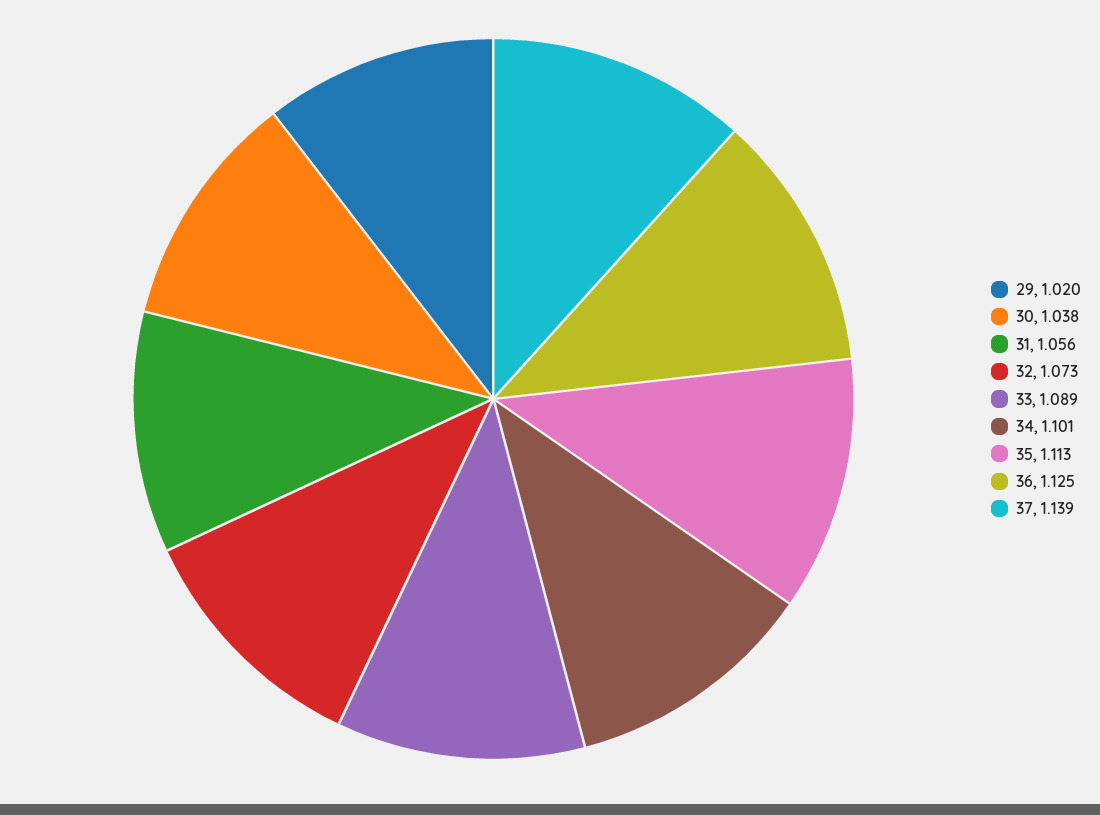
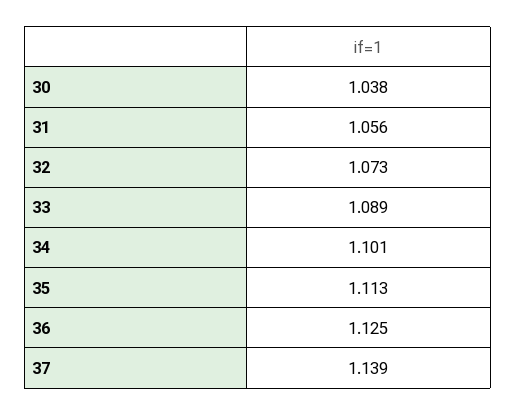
29: 1.02 -> none

